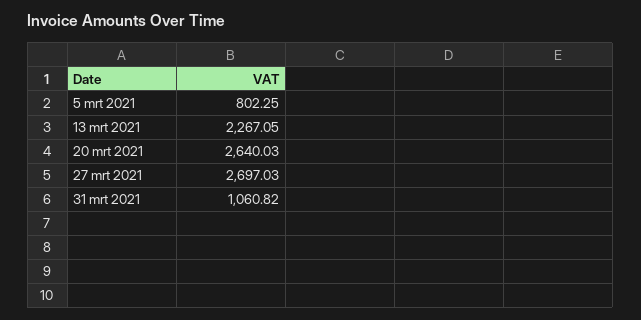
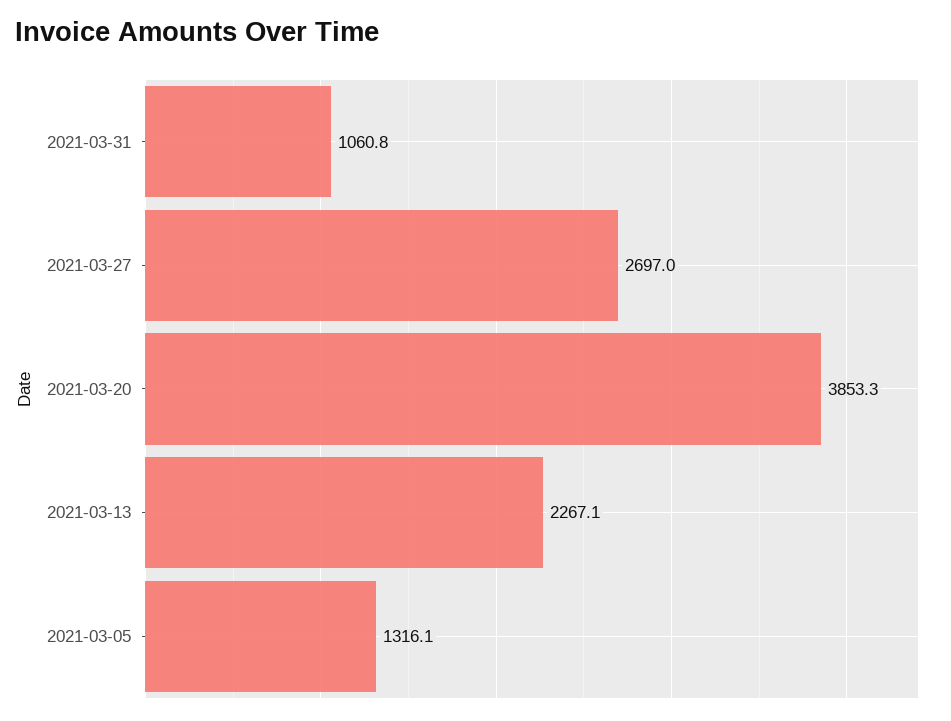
5 mrt 2021: 802.25 -> 1316.1
20 mrt 2021: 2640.03 -> 3853.3

